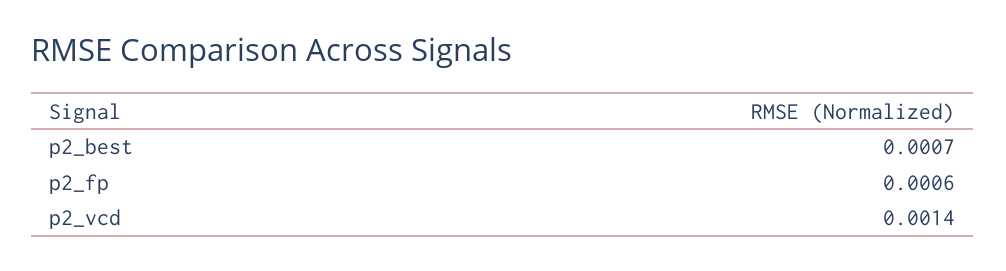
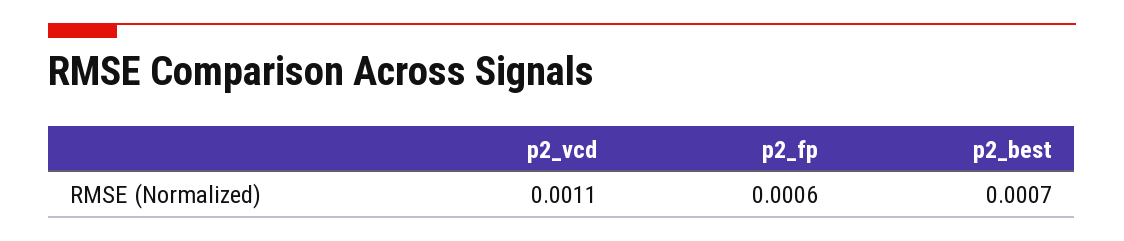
p2_vcd: 0.0014 -> 0.0011

